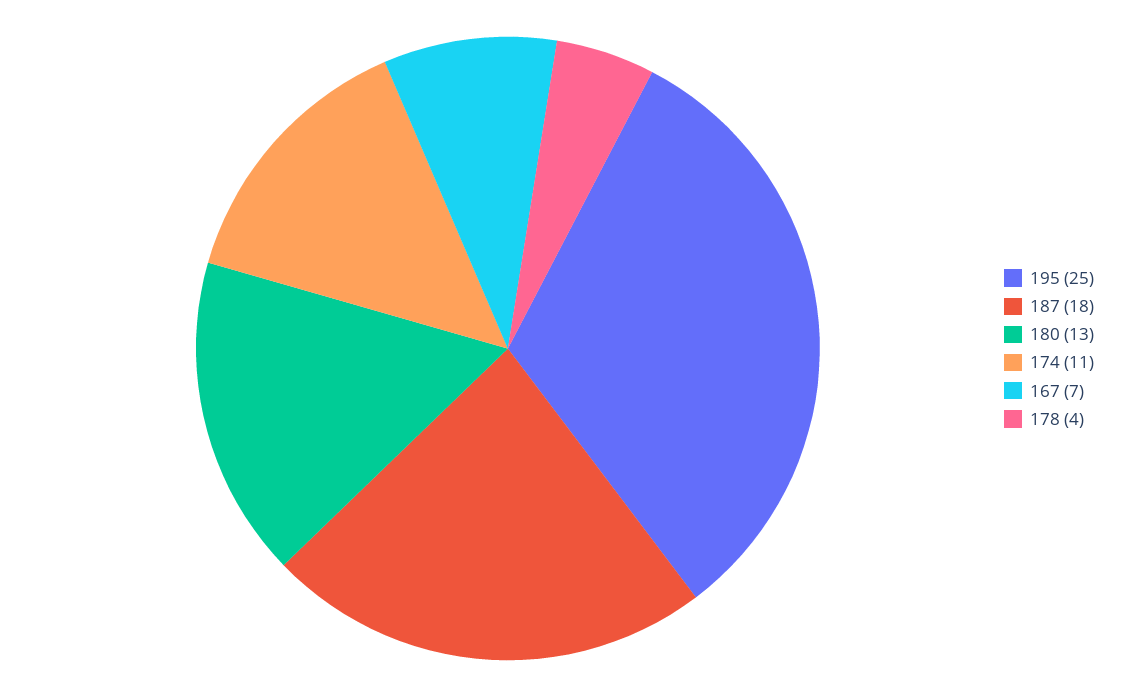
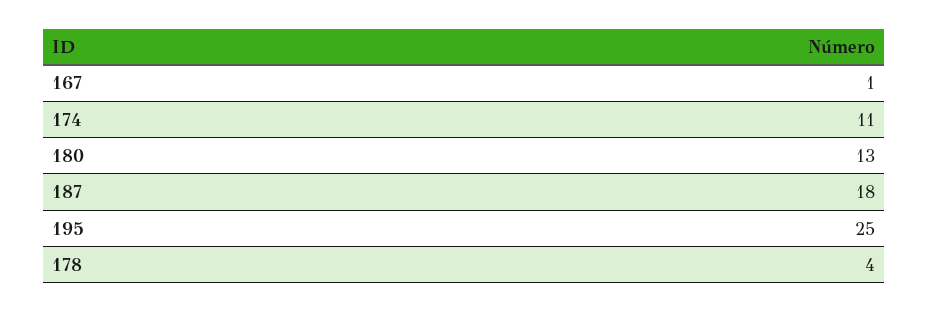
167: 7 -> 1

